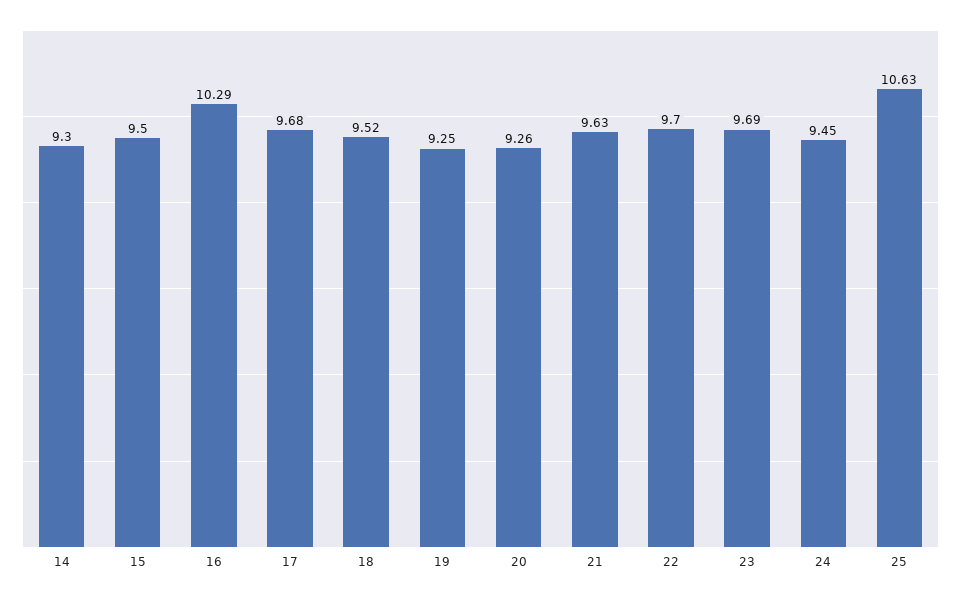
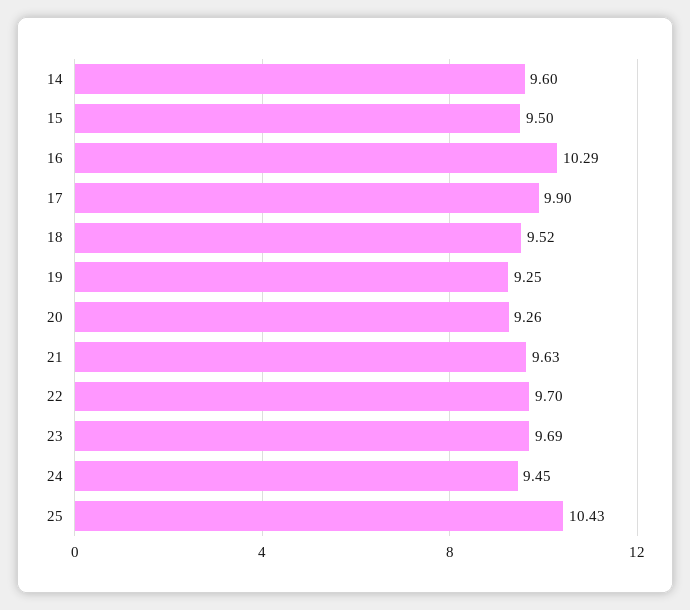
14: 9.3 -> 9.6
17: 9.68 -> 9.9
25: 10.63 -> 10.43

